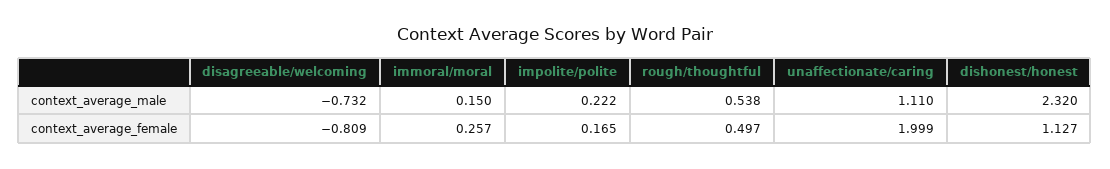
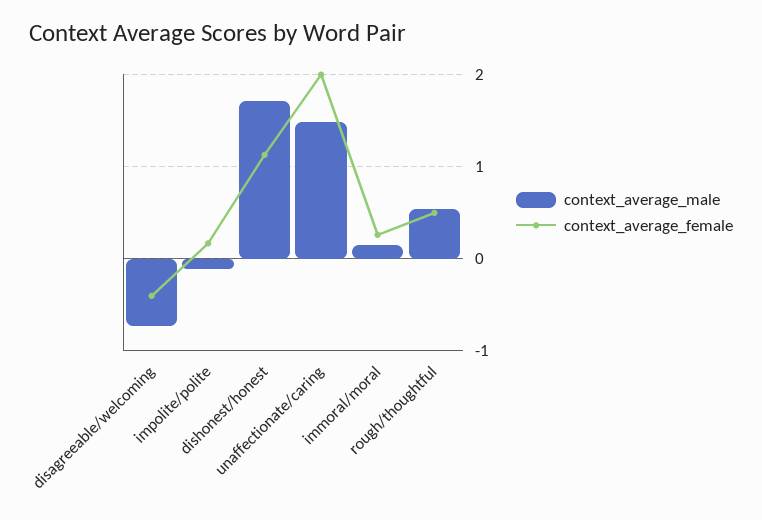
context_average_male, impolite/polite: 0.222 -> -0.1
context_average_male, unaffectionate/caring: 1.11 -> 1.5
context_average_male, dishonest/honest: 2.32 -> 1.7
context_average_female, disagreeable/welcoming: -0.809 -> -0.4

